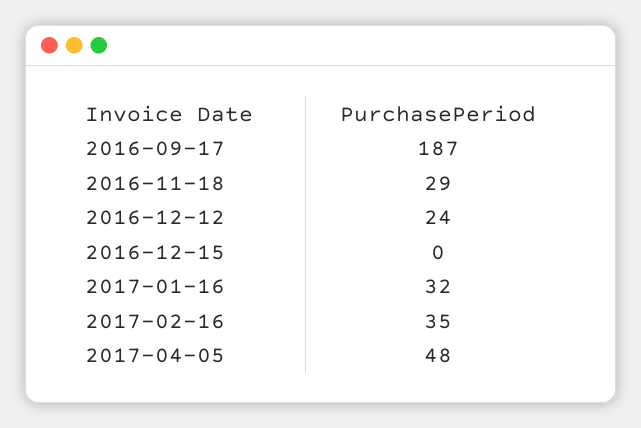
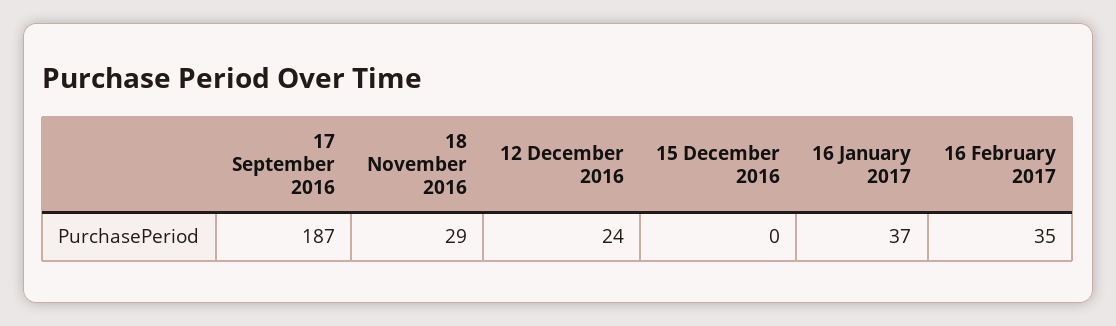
2017-01-16: 32 -> 37
2017-04-05: 48 -> none

